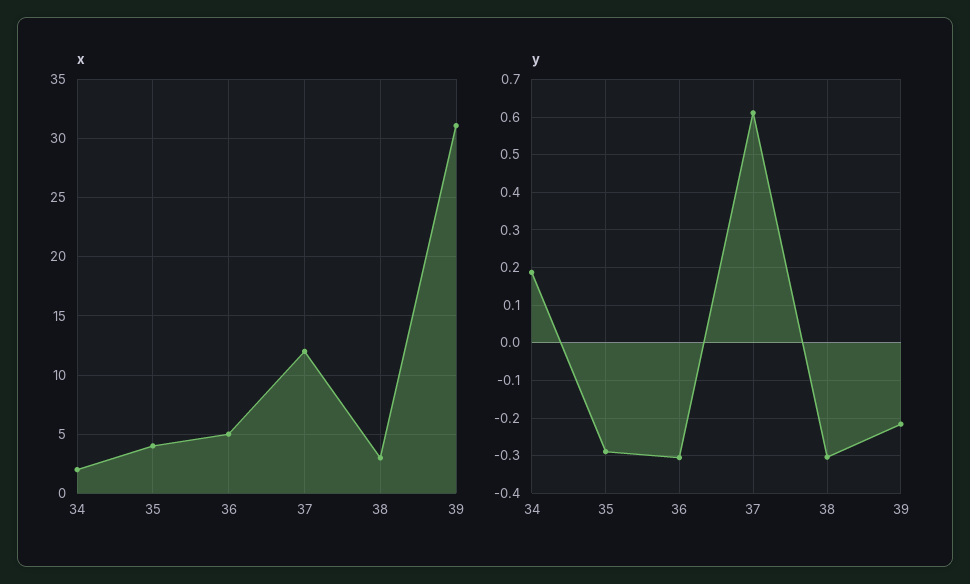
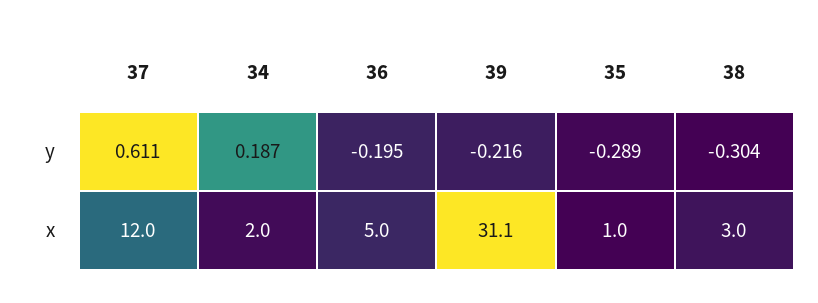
x, 35: 4 -> 1
y, 36: -0.3 -> -0.195

